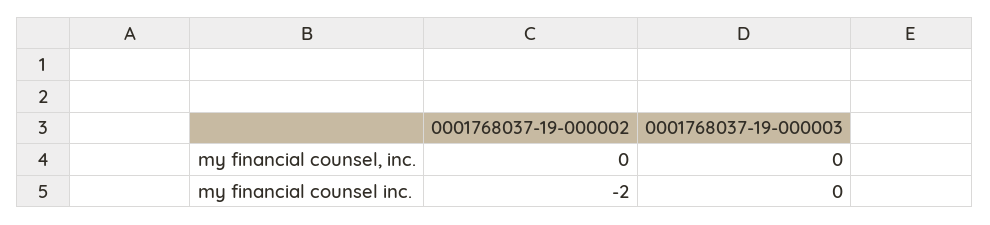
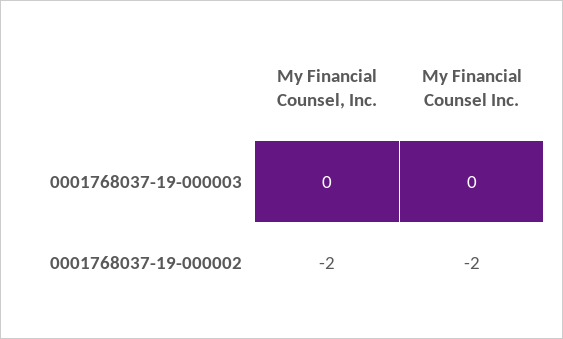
0001768037-19-000002, my financial counsel, inc.: 0 -> -2

